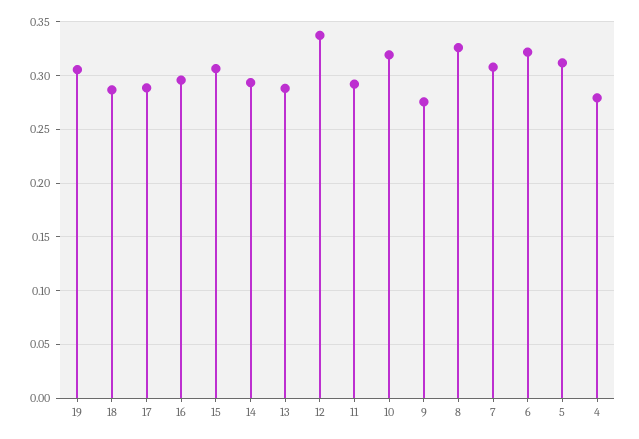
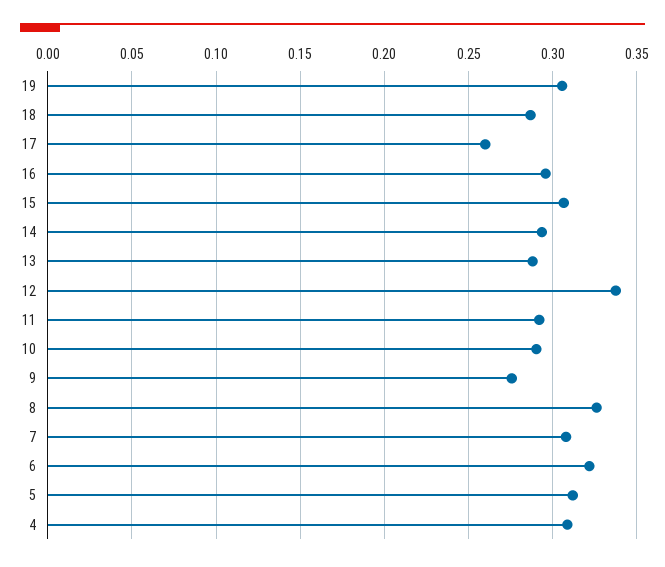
17: 0.29 -> 0.26
10: 0.32 -> 0.29
4: 0.28 -> 0.31

